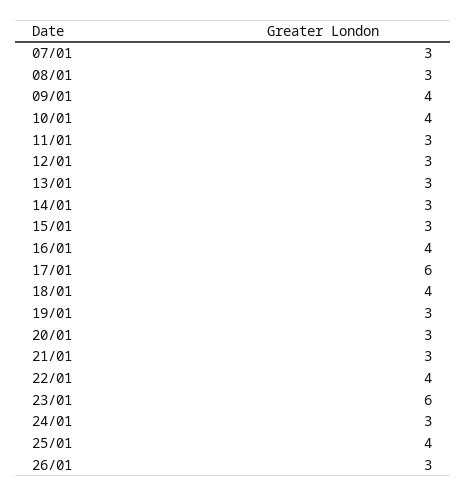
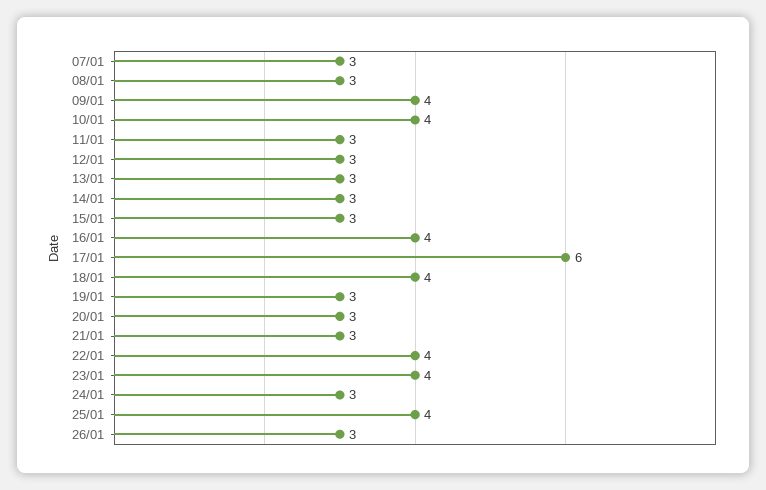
23/01: 6 -> 4

